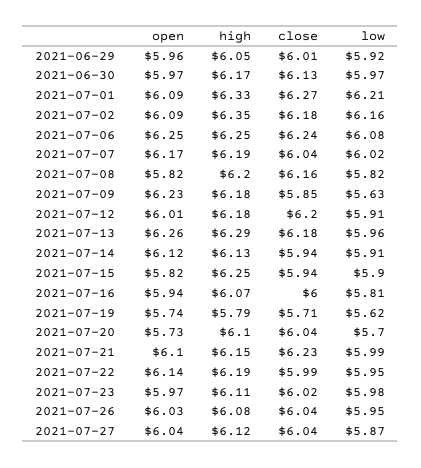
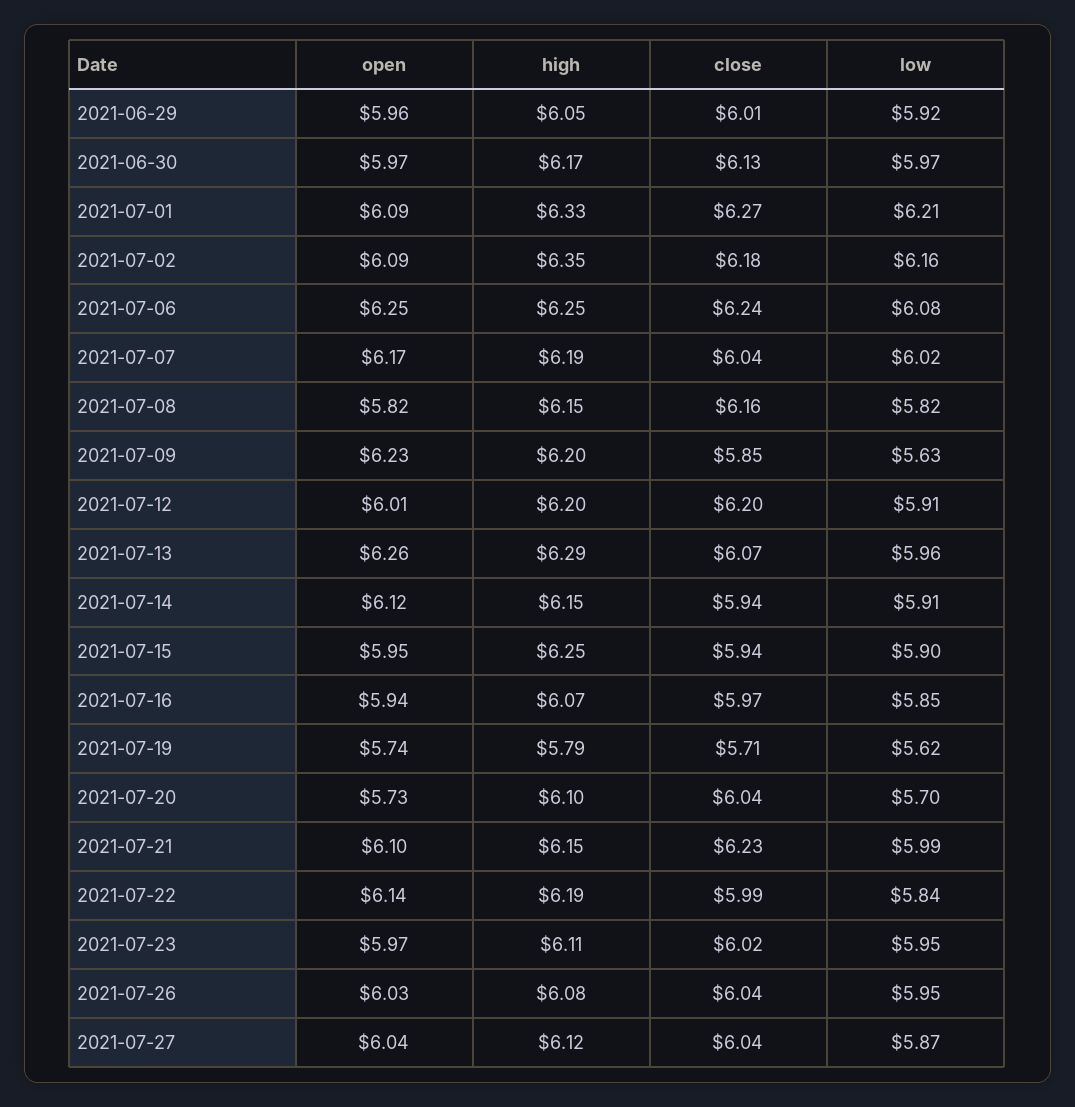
high, 2021-07-08: 6.2 -> 6.15
high, 2021-07-09: 6.18 -> 6.2
high, 2021-07-12: 6.18 -> 6.2
close, 2021-07-13: 6.18 -> 6.07
high, 2021-07-14: 6.13 -> 6.15
open, 2021-07-15: 5.82 -> 5.95
close, 2021-07-16: 6 -> 5.97
low, 2021-07-16: 5.81 -> 5.85
low, 2021-07-22: 5.95 -> 5.84
low, 2021-07-23: 5.98 -> 5.95

